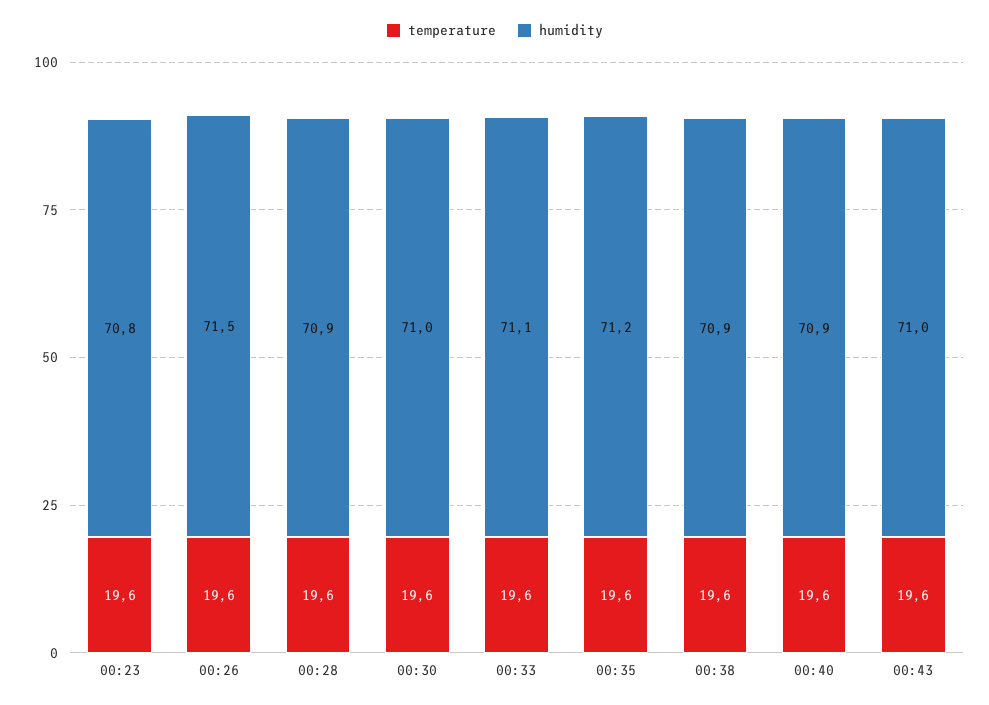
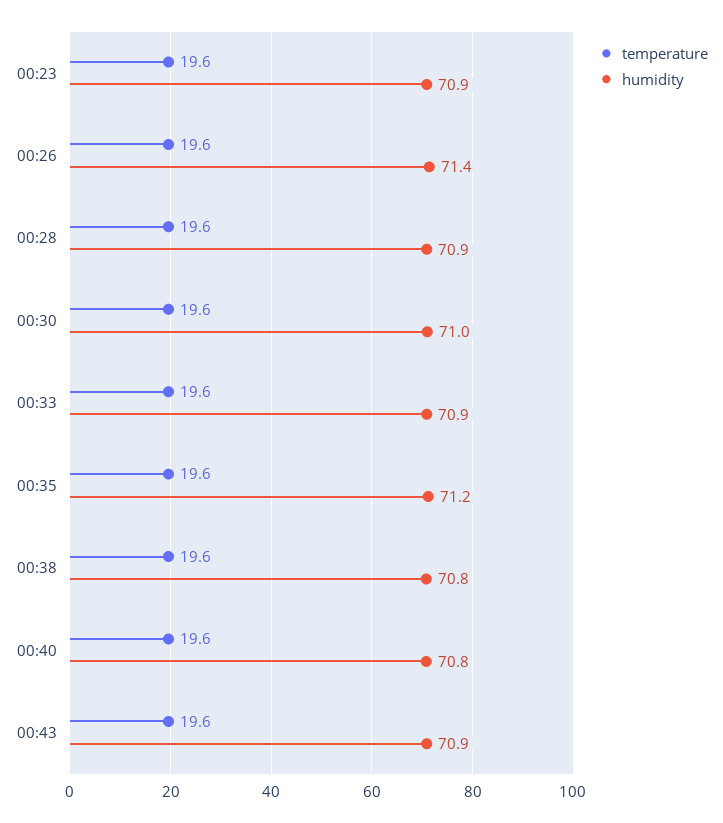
humidity, 00:23: 70.8 -> 70.9
humidity, 00:26: 71.5 -> 71.4
humidity, 00:33: 71.1 -> 70.9
humidity, 00:38: 70.9 -> 70.8
humidity, 00:40: 70.9 -> 70.8
humidity, 00:43: 71 -> 70.9

